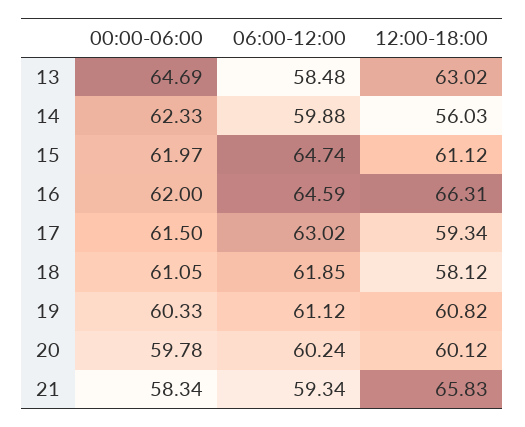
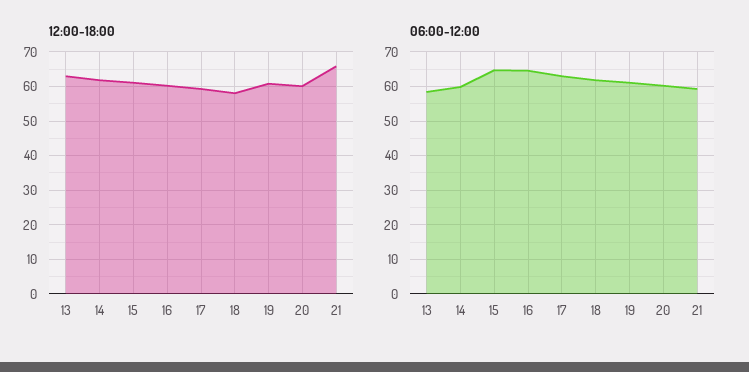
00:00-06:00, 13: 64.69 -> none
00:00-06:00, 14: 62.33 -> none
12:00-18:00, 14: 56.03 -> 62
00:00-06:00, 15: 61.97 -> none
00:00-06:00, 16: 62 -> none
12:00-18:00, 16: 66.31 -> 60
00:00-06:00, 17: 61.5 -> none
00:00-06:00, 18: 61.05 -> none
00:00-06:00, 19: 60.33 -> none
00:00-06:00, 20: 59.78 -> none
00:00-06:00, 21: 58.34 -> none

